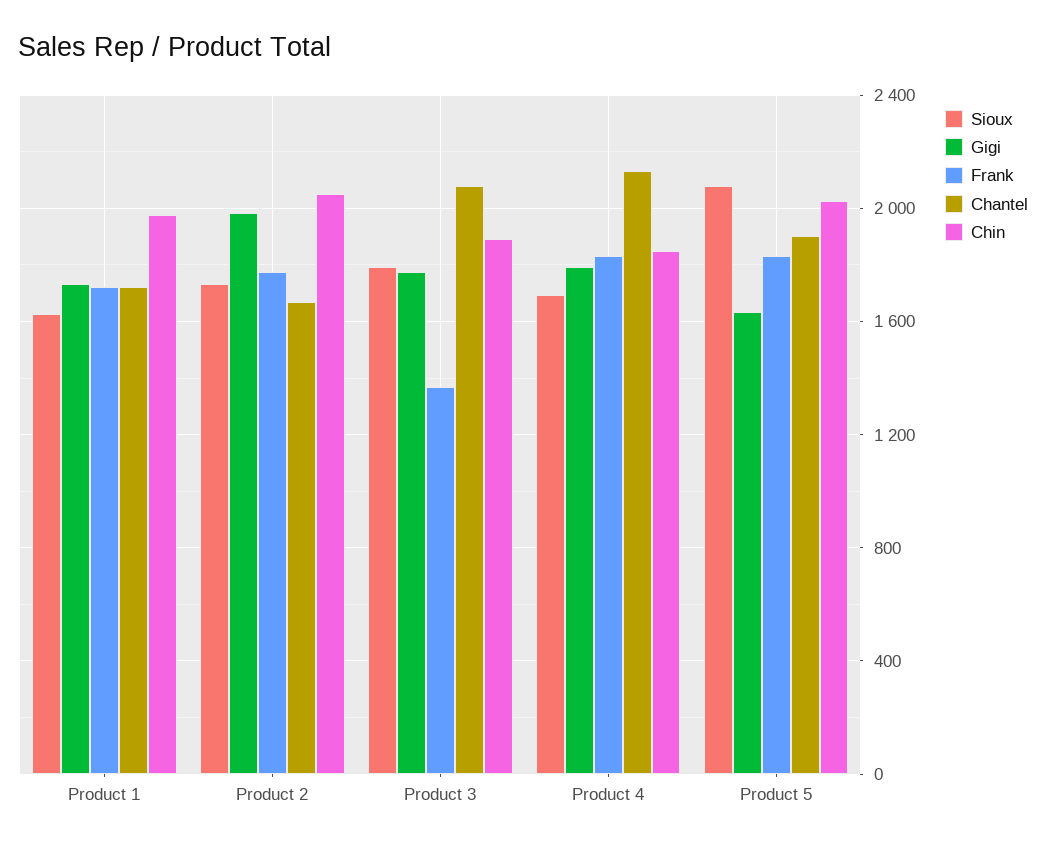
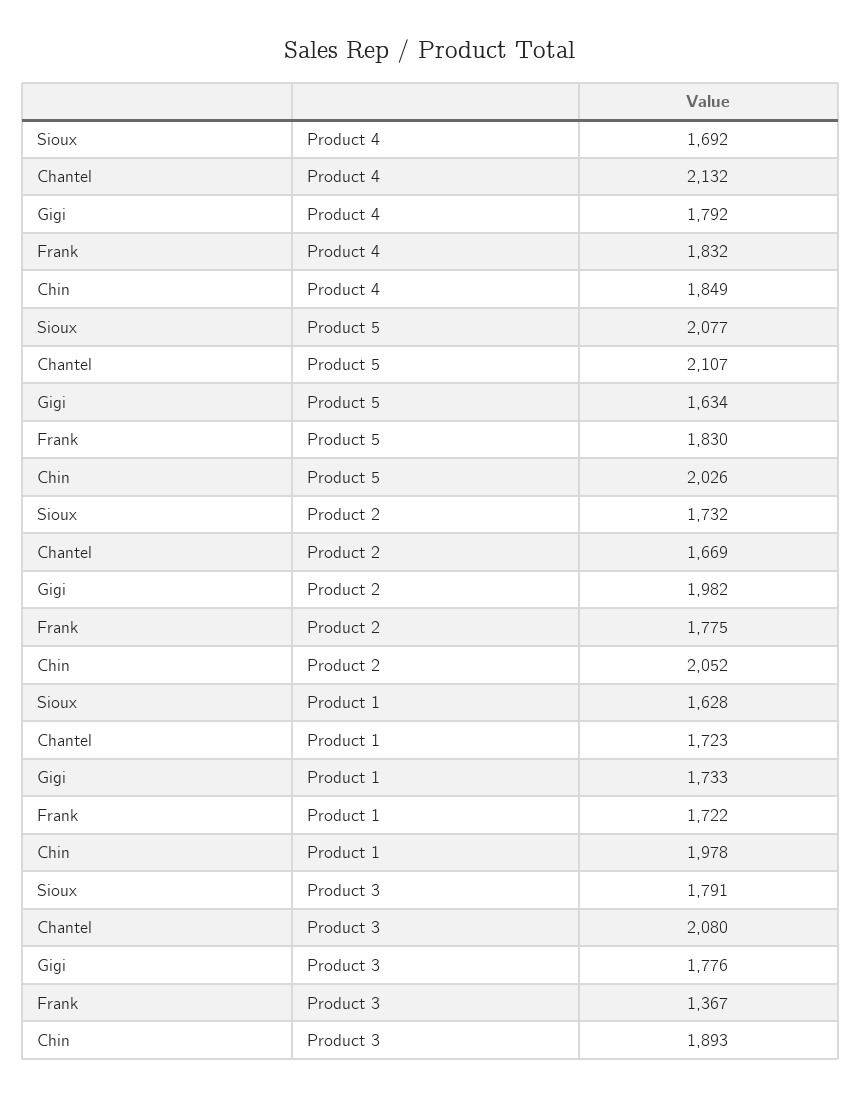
Chantel, Product 5: 1900 -> 2107

